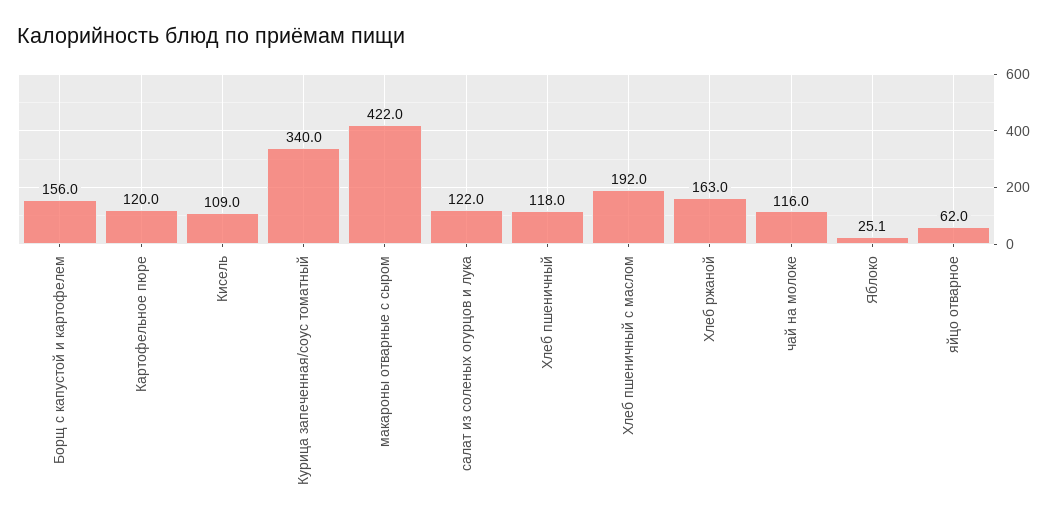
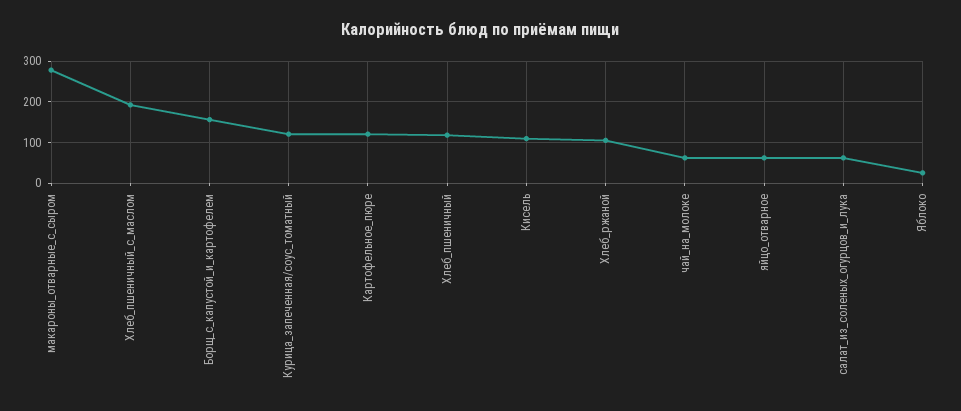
Курица запеченная/соус томатный: 340 -> 120
макароны отварные с сыром: 422 -> 280
салат из соленых огурцов и лука: 122 -> 60
Хлеб ржаной: 163 -> 100
чай на молоке: 116 -> 60

